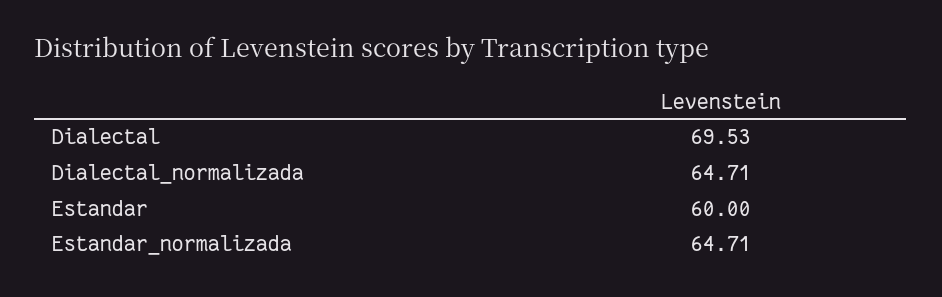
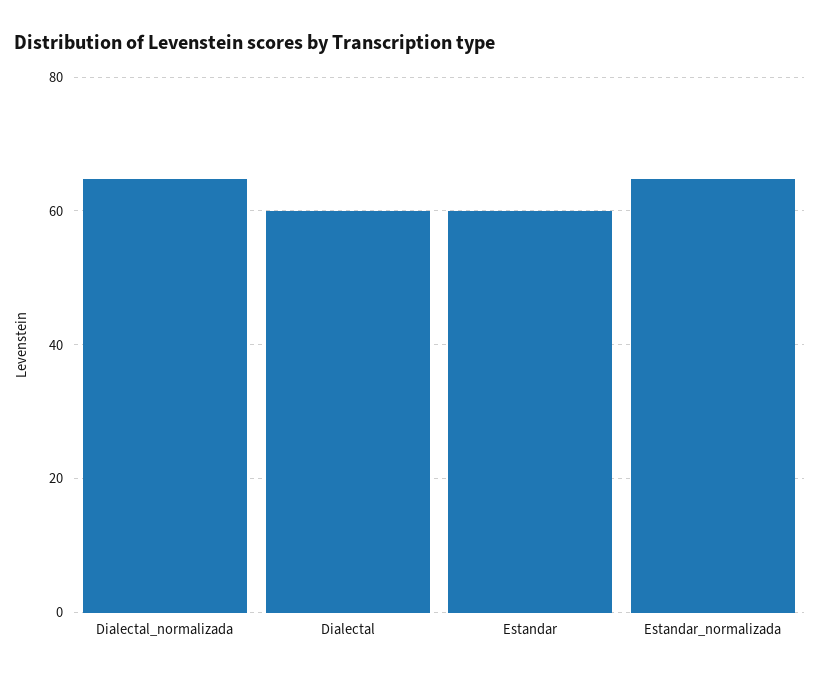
Dialectal: 69.53 -> 60

